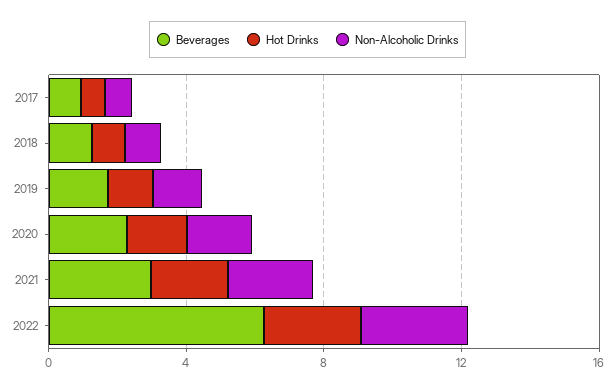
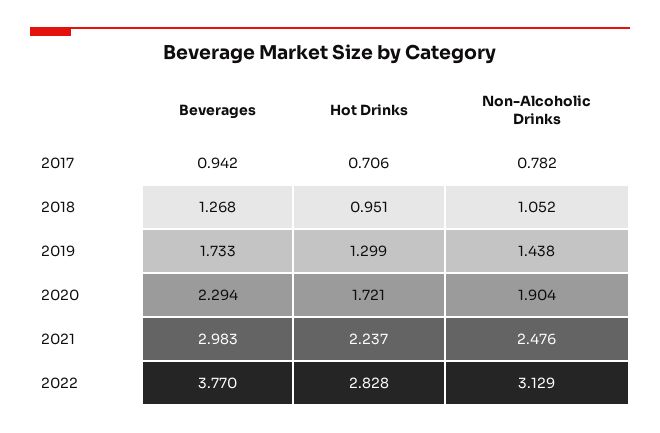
Beverages, 2022: 6 -> 3.77

